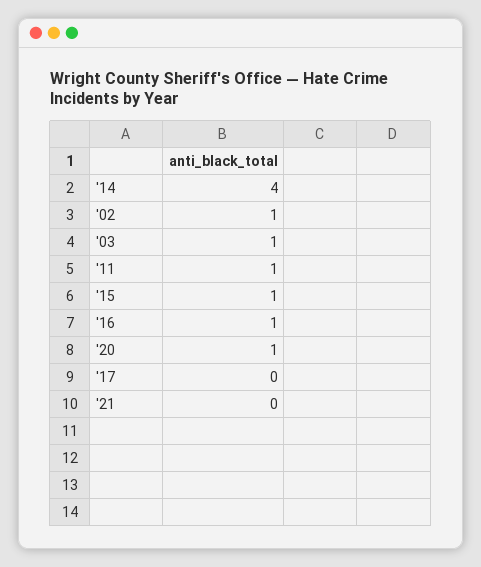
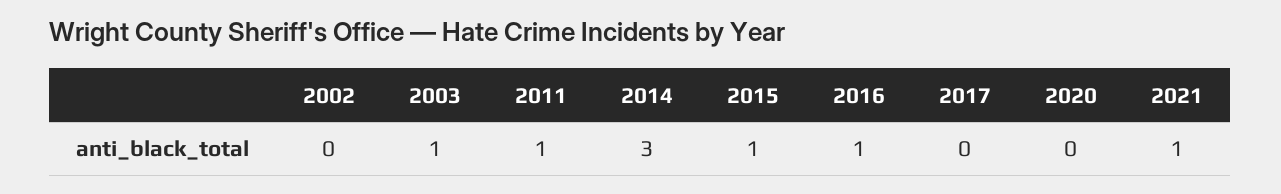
'14: 4 -> 3
'02: 1 -> 0
'20: 1 -> 0
'21: 0 -> 1

